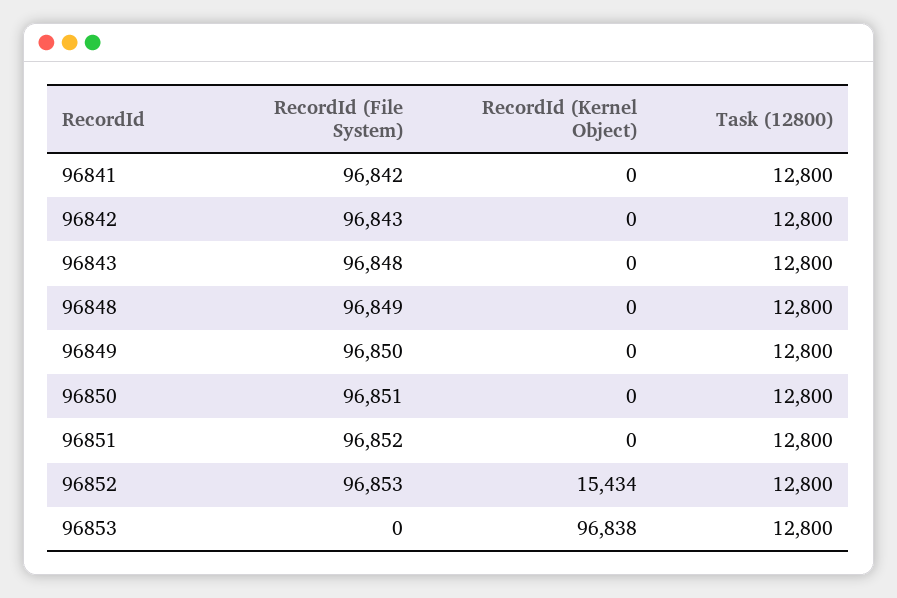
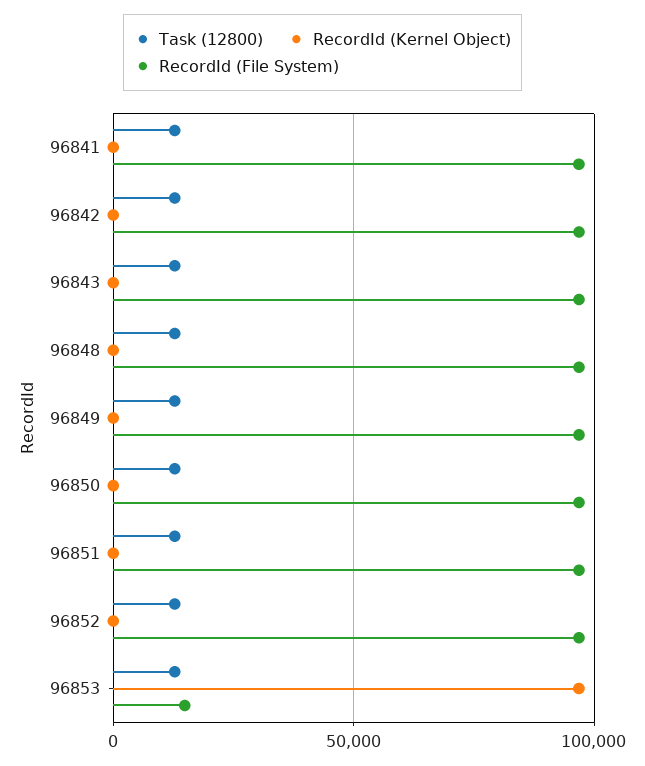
RecordId (Kernel Object), 96852: 15434 -> 0
RecordId (File System), 96853: 0 -> 15000

